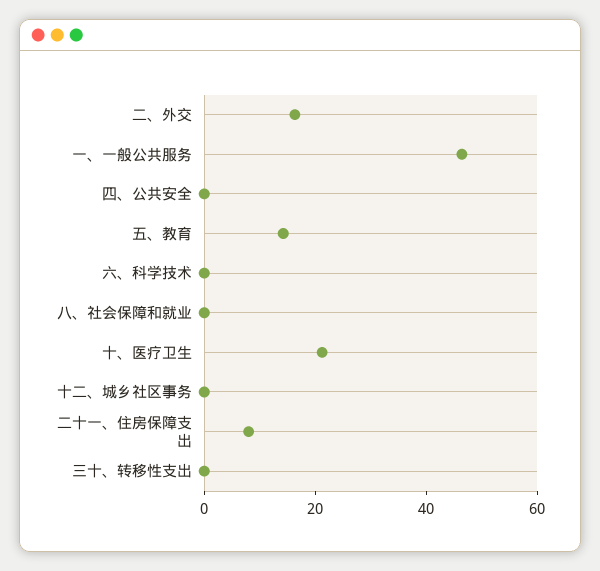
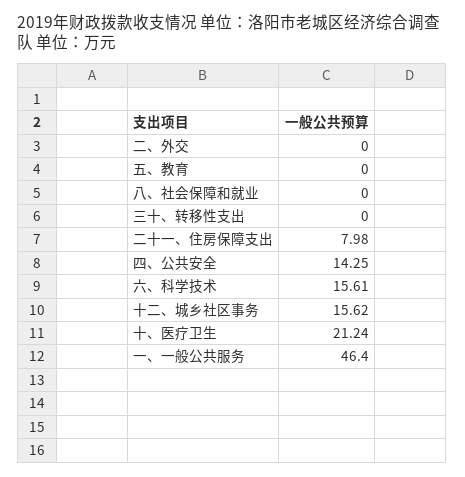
二、外交: 15 -> 0
四、公共安全: 0 -> 14.25
五、教育: 15 -> 0
六、科学技术: 0 -> 15.61
十二、城乡社区事务: 0 -> 15.62

